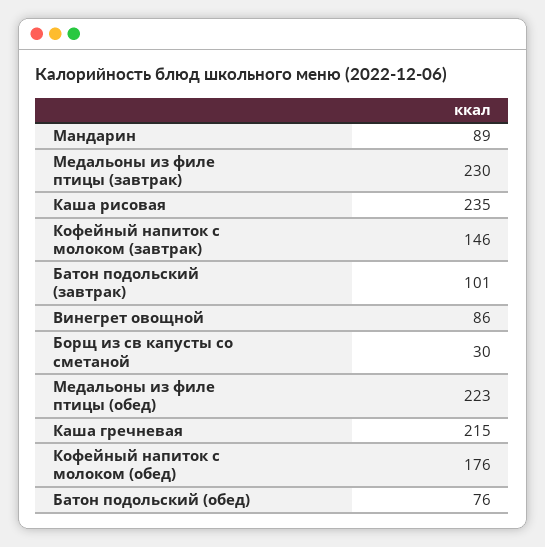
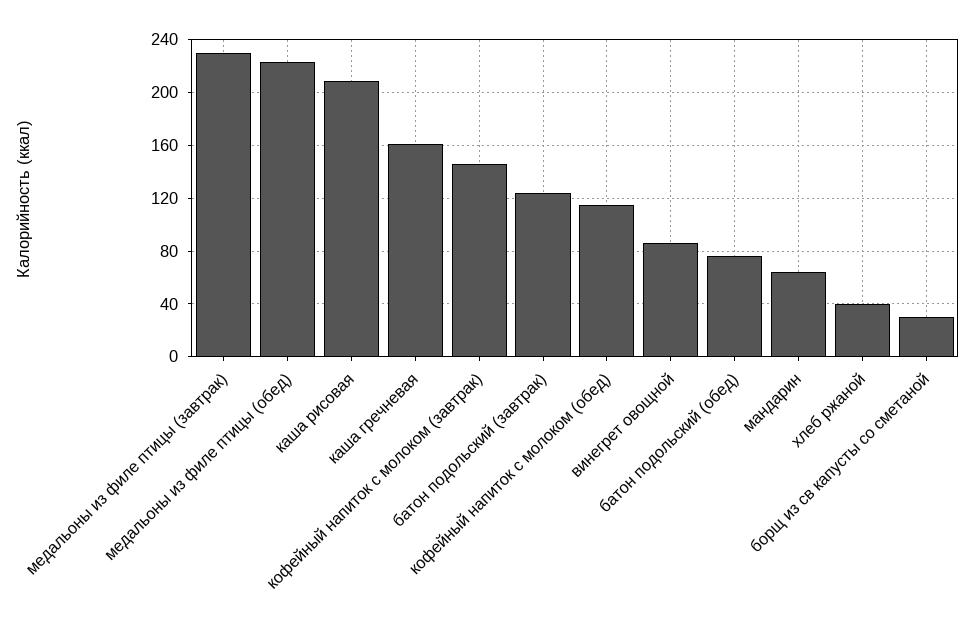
Мандарин: 89 -> 65
Каша рисовая: 235 -> 210
Батон подольский (завтрак): 101 -> 125
Каша гречневая: 215 -> 160
Кофейный напиток с молоком (обед): 176 -> 115
хлеб ржаной: none -> 40

